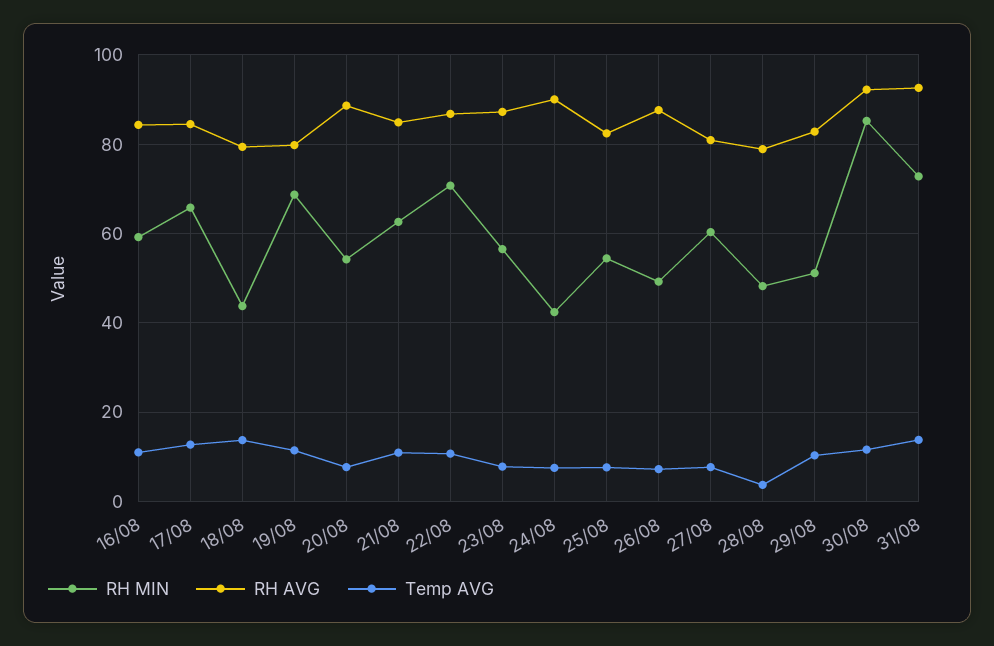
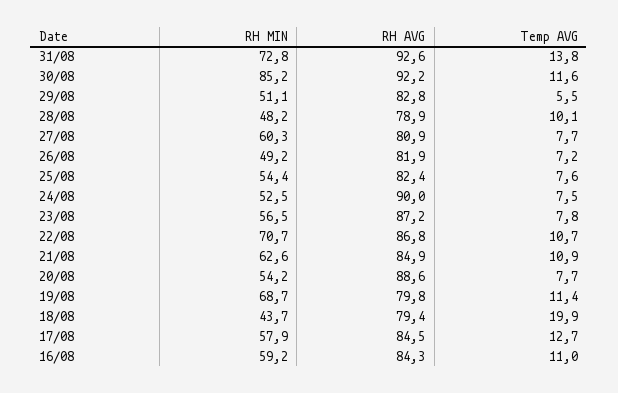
RH MIN, 17/08: 66 -> 57.9
Temp AVG, 18/08: 14 -> 19.9
RH MIN, 24/08: 42 -> 52.5
RH AVG, 26/08: 88 -> 81.9
Temp AVG, 28/08: 4 -> 10.1
Temp AVG, 29/08: 10 -> 5.5

